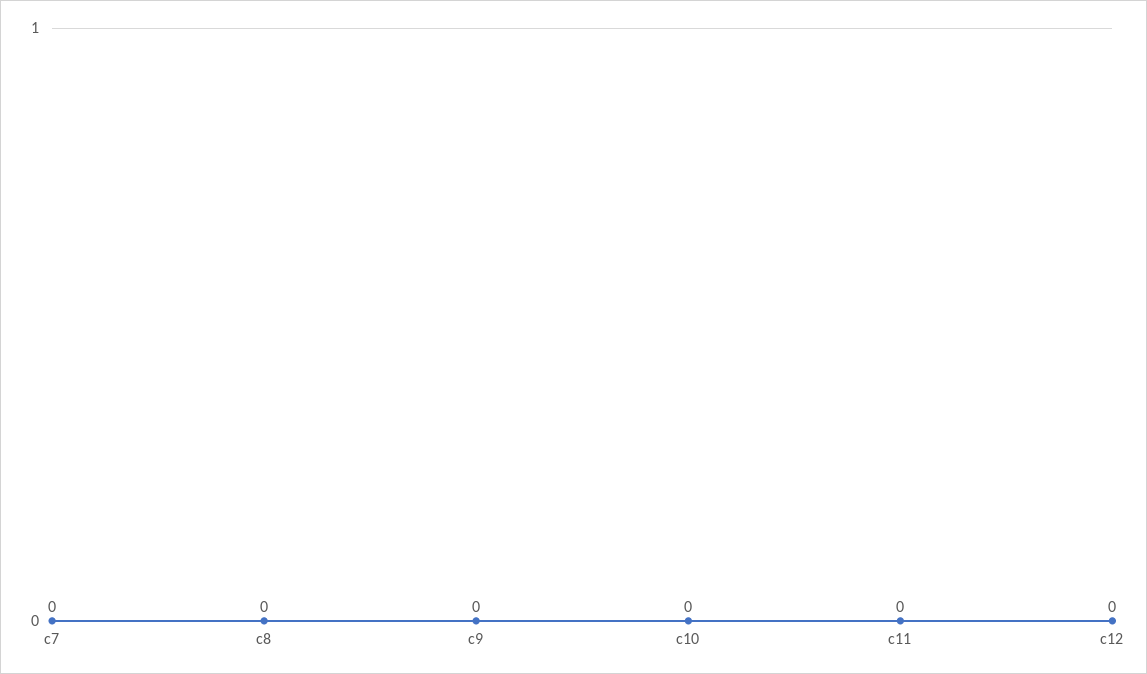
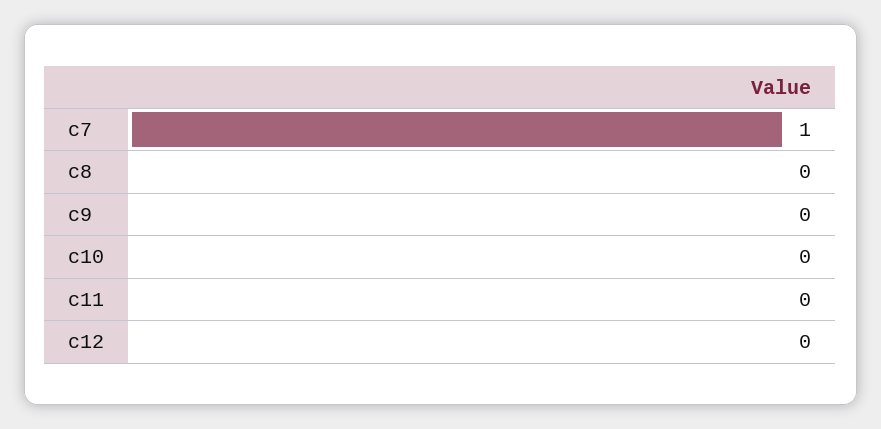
c7: 0 -> 1

